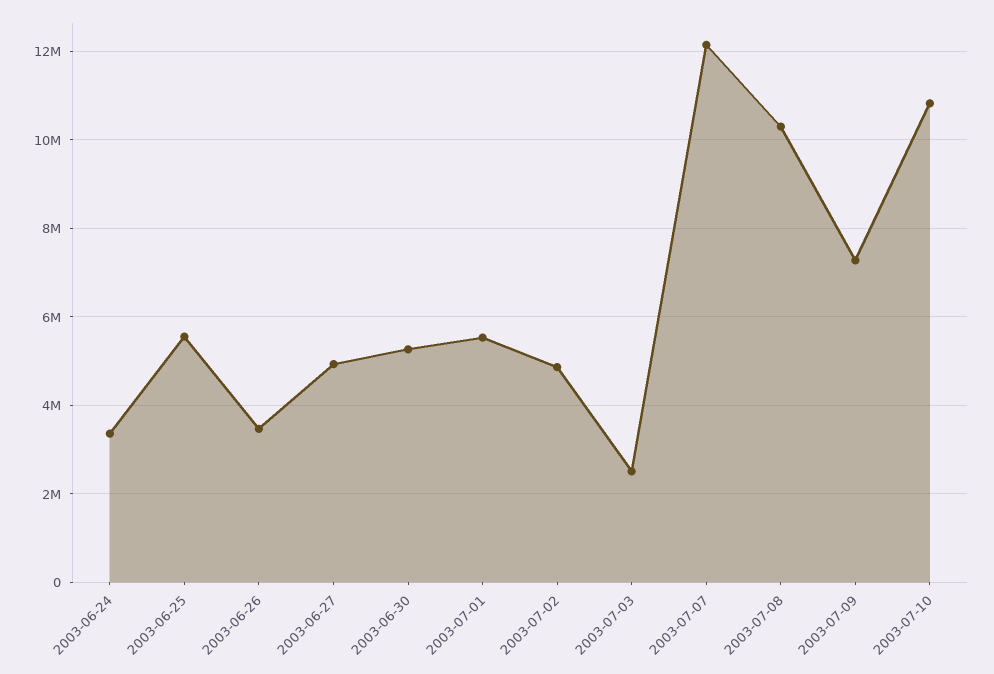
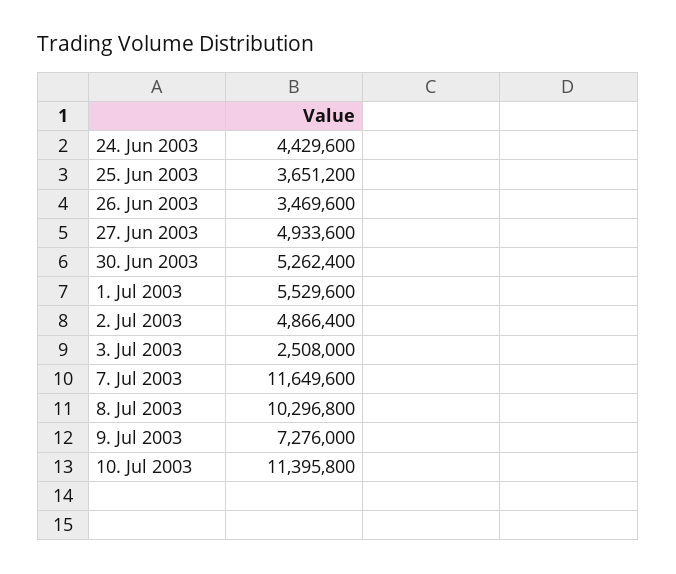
2003-06-24: 3400000 -> 4429600
2003-06-25: 5600000 -> 3651200
2003-07-07: 12200000 -> 11649600
2003-07-10: 10800000 -> 11395800

